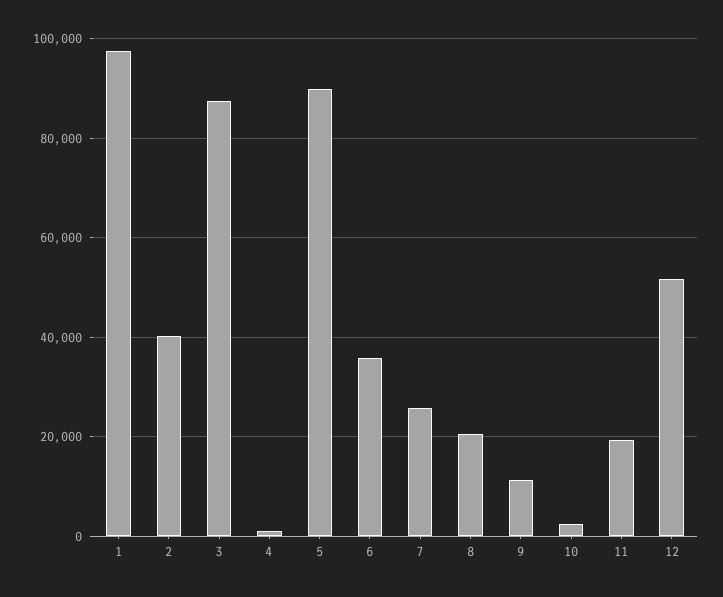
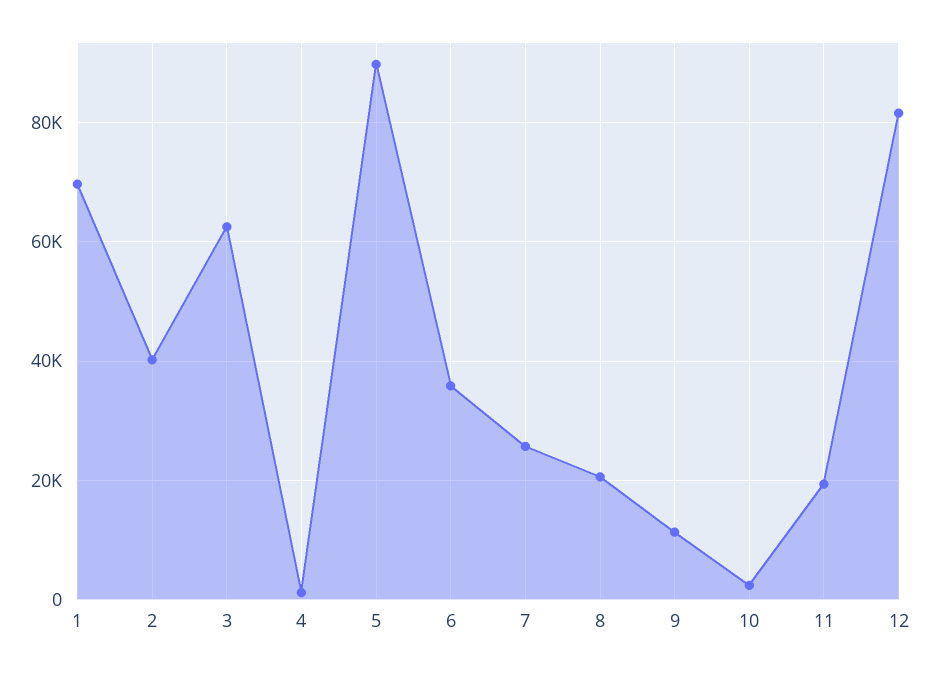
1: 98000 -> 70000
3: 88000 -> 62000
12: 52000 -> 82000

